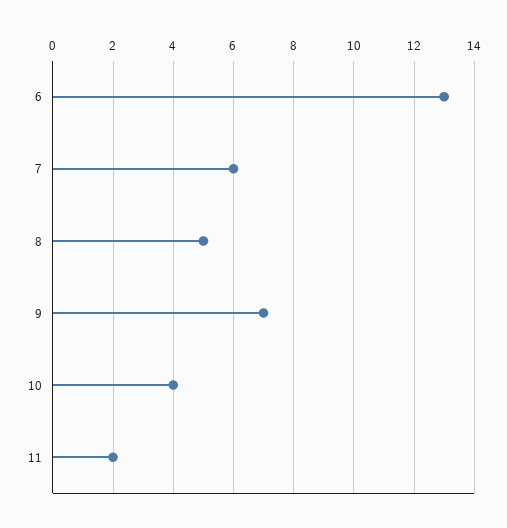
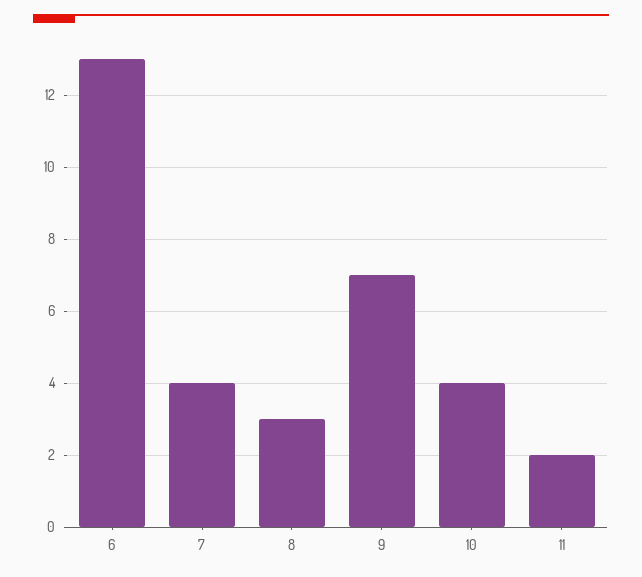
7: 6 -> 4
8: 5 -> 3

